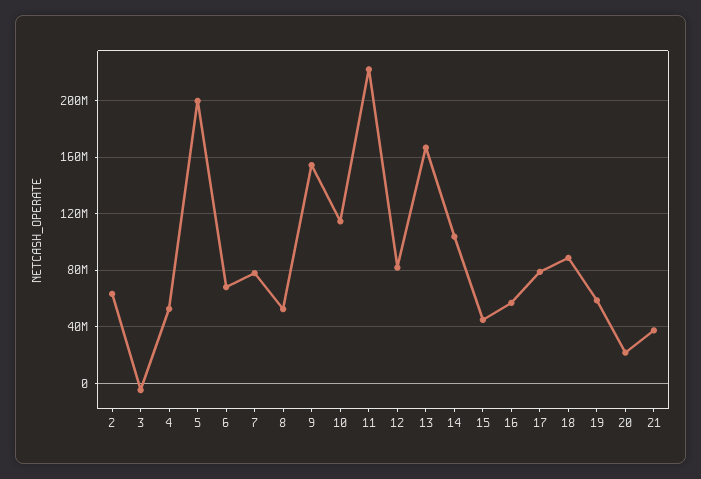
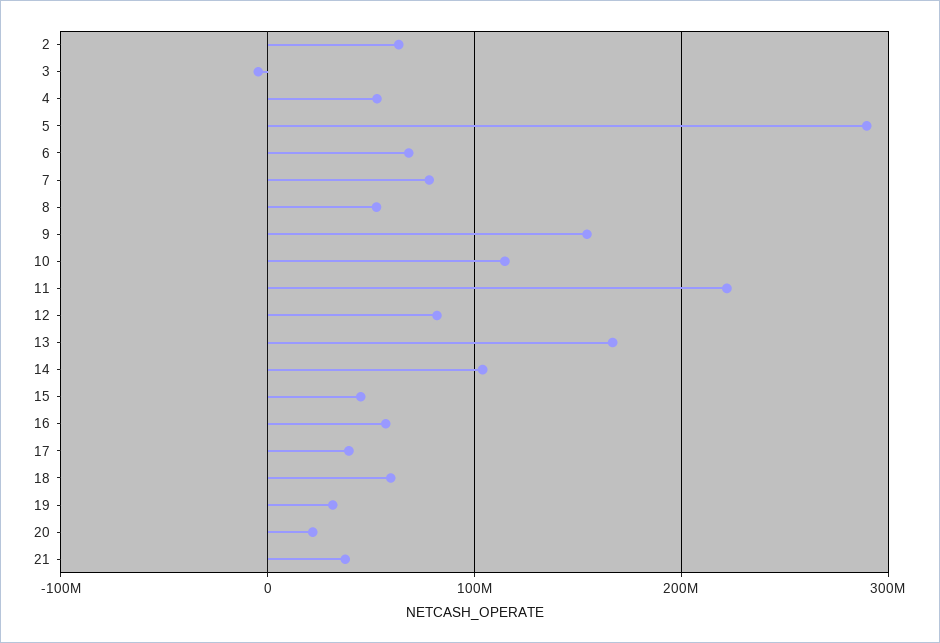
5: 200000000 -> 290000000
17: 80000000 -> 40000000
18: 90000000 -> 60000000
19: 60000000 -> 30000000

